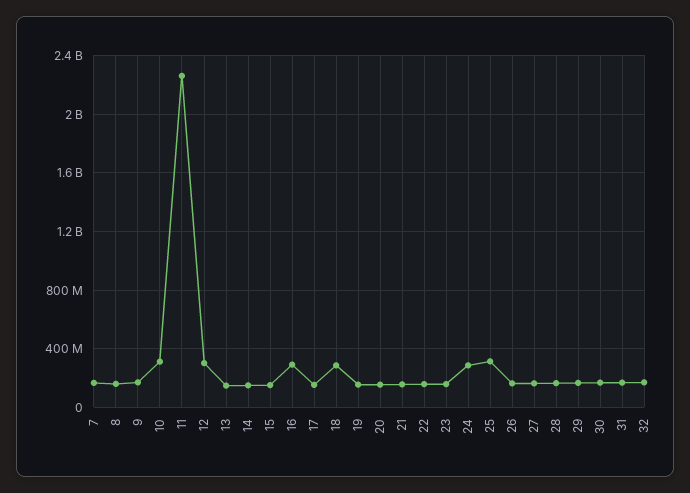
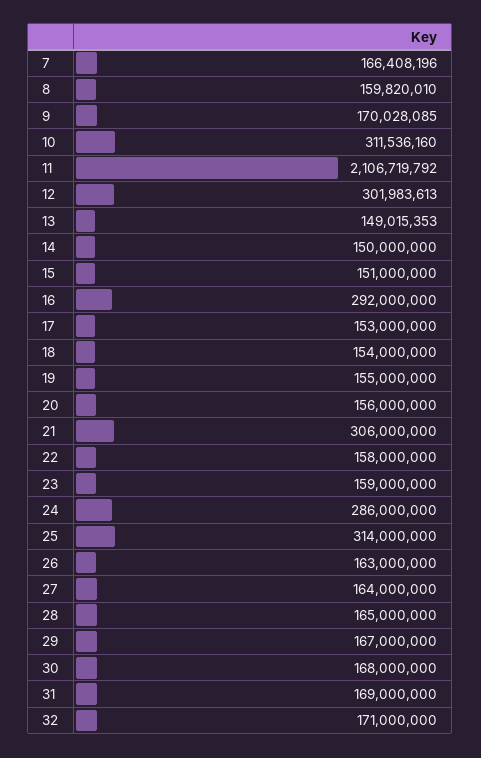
11: 2250000000 -> 2106719792
18: 300000000 -> 154000000
21: 150000000 -> 306000000

